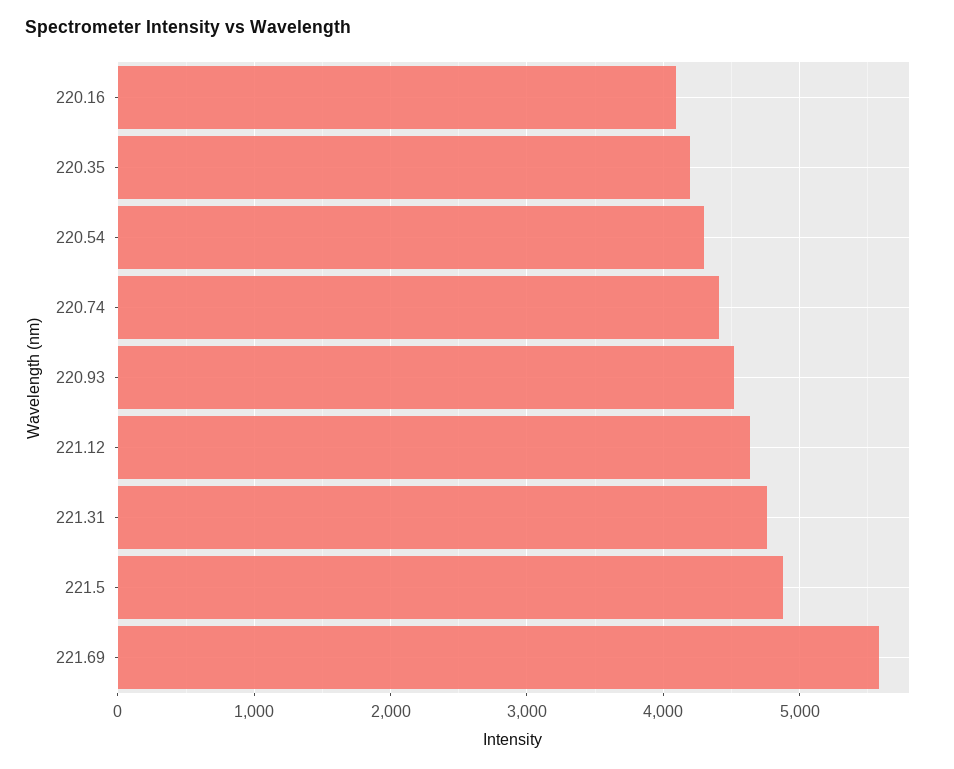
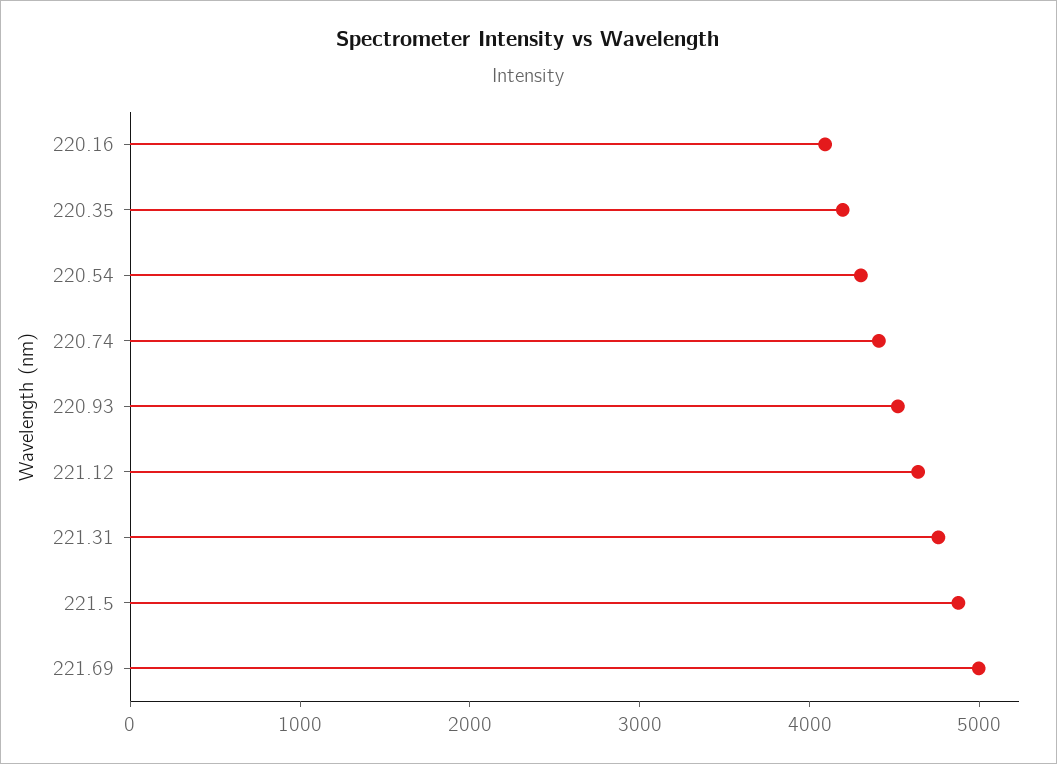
221.69: 5600 -> 5000

